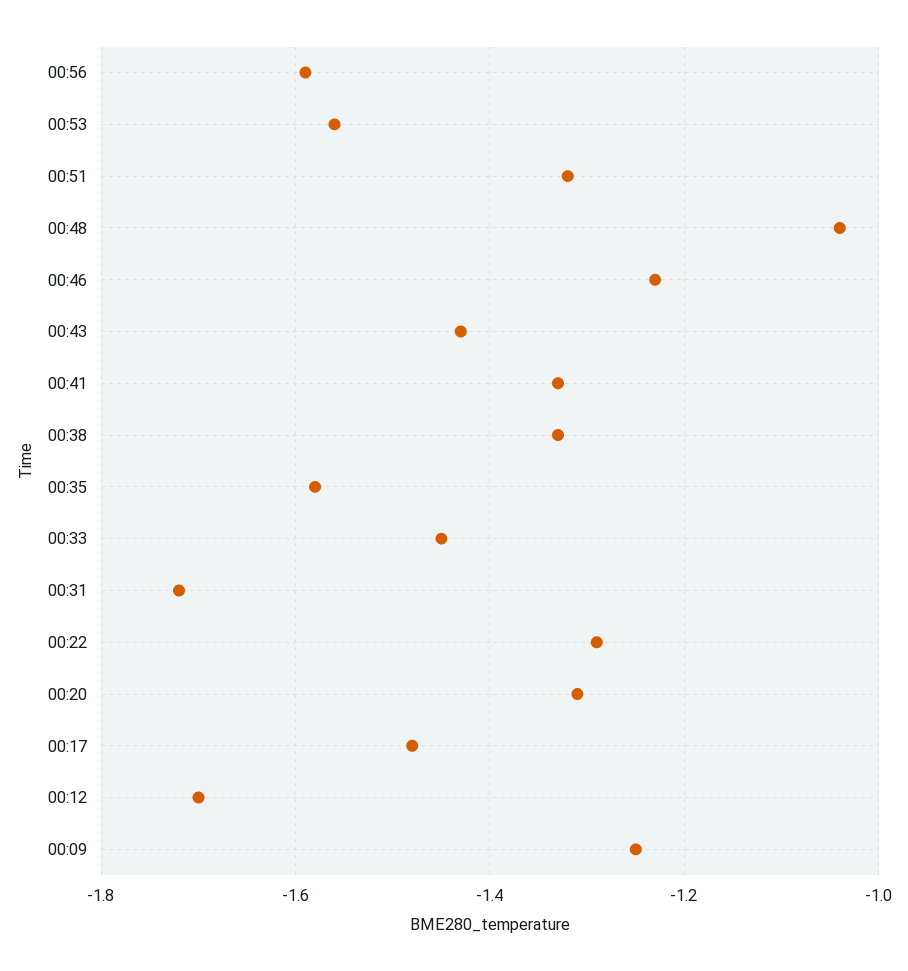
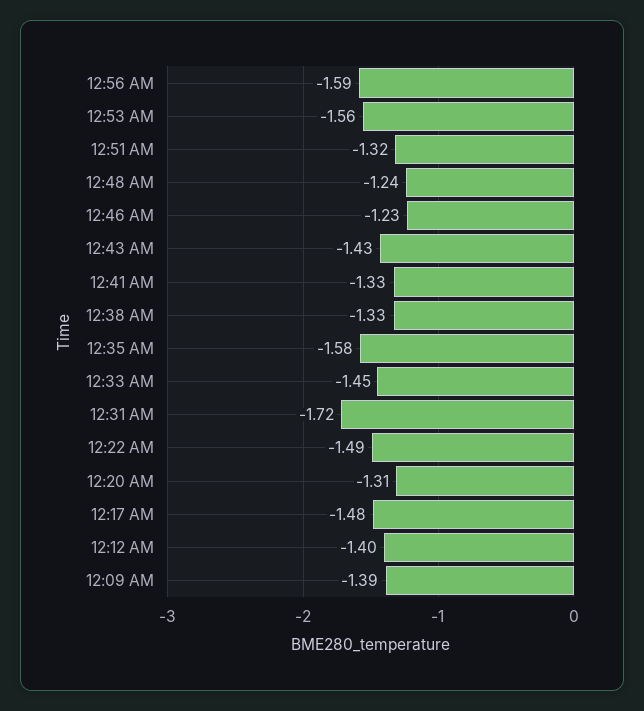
00:48: -1.05 -> -1.24
00:22: -1.3 -> -1.49
00:12: -1.7 -> -1.4
00:09: -1.25 -> -1.39

